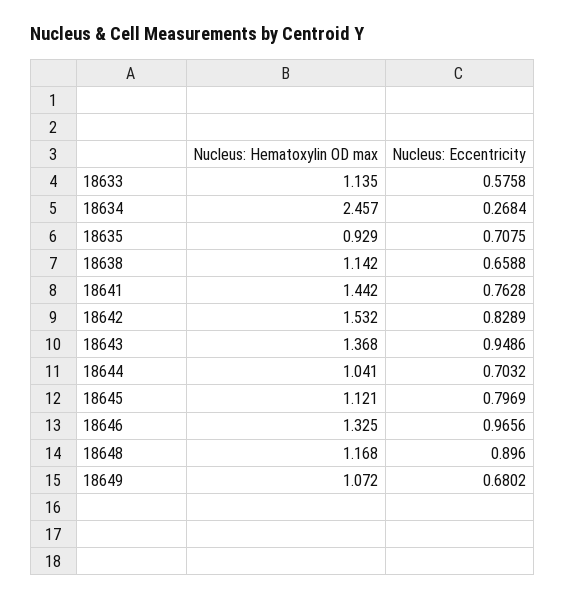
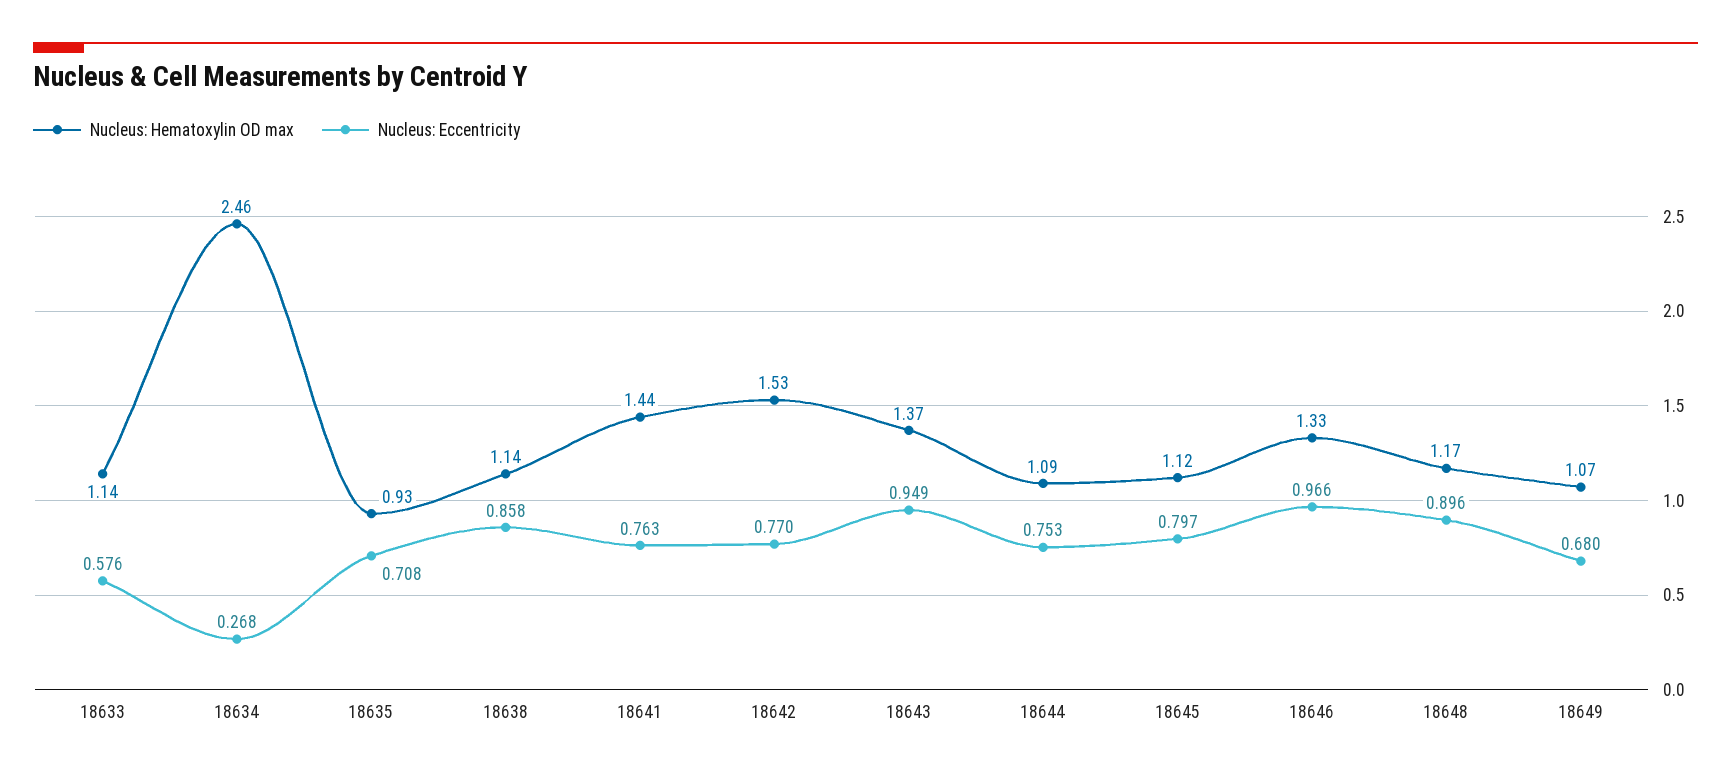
Nucleus: Eccentricity, 18638: 0.6588 -> 0.858
Nucleus: Eccentricity, 18642: 0.8289 -> 0.77
Nucleus: Hematoxylin OD max, 18644: 1.041 -> 1.09
Nucleus: Eccentricity, 18644: 0.7032 -> 0.753

